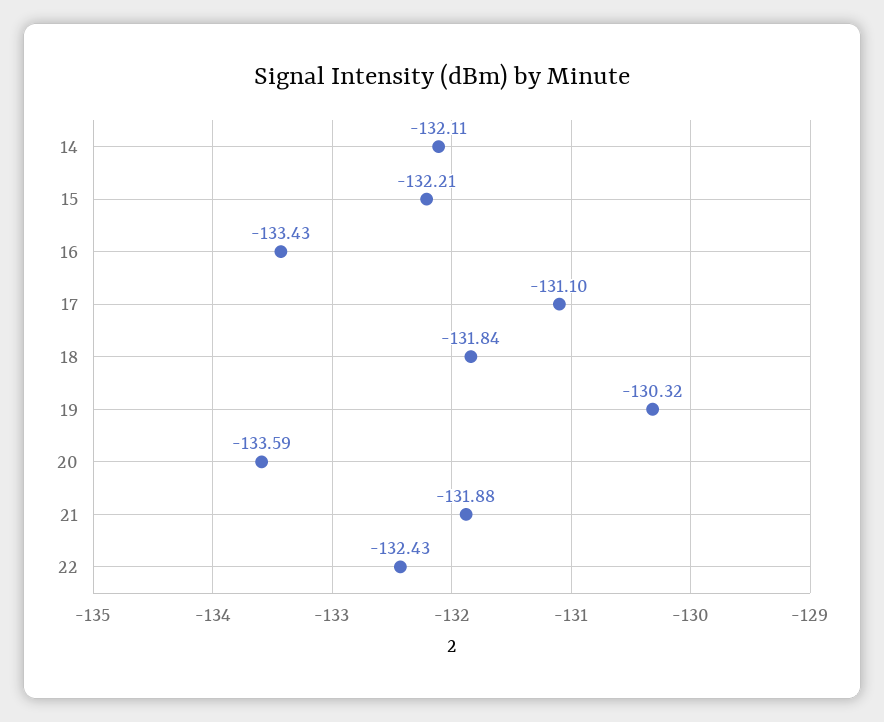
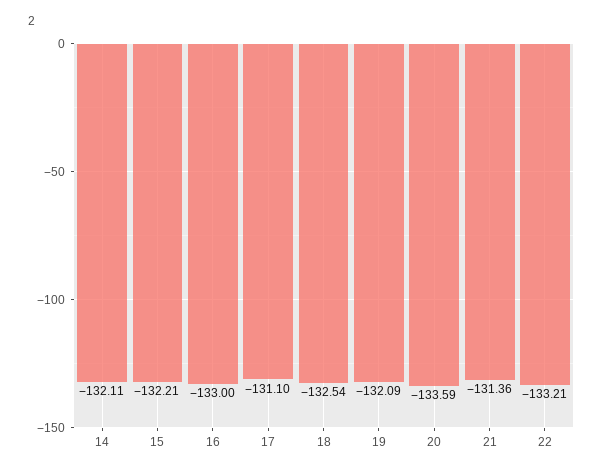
16: -133.43 -> -133
18: -131.84 -> -132.54
19: -130.32 -> -132.09
21: -131.88 -> -131.36
22: -132.43 -> -133.21

